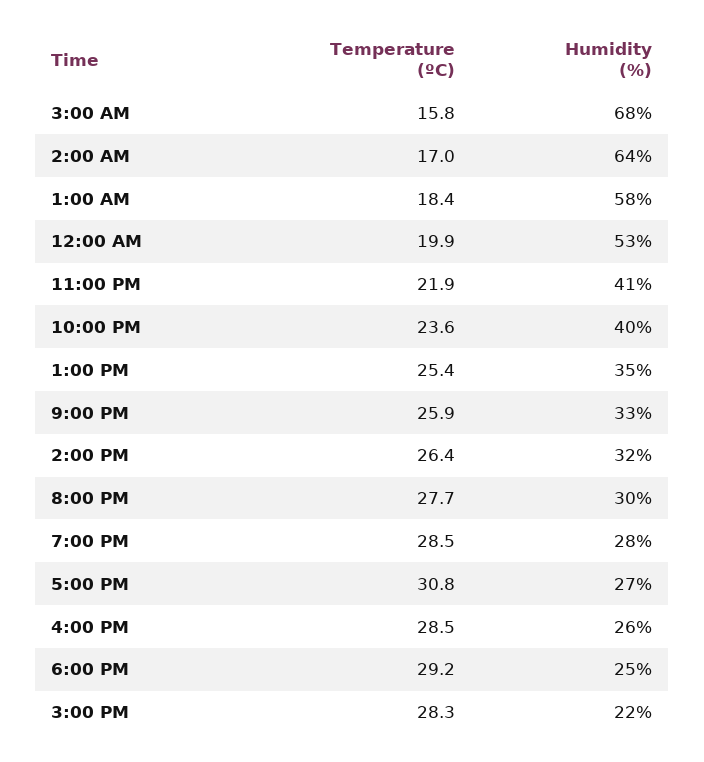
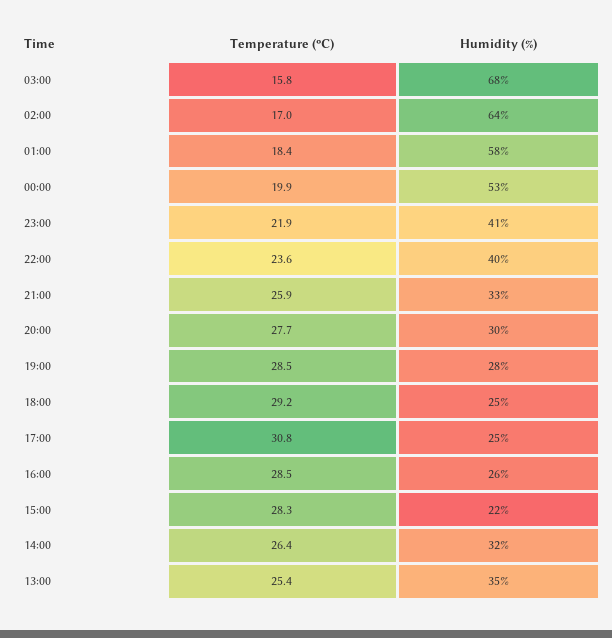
Humidity (%), 5:00 PM: 27 -> 25

